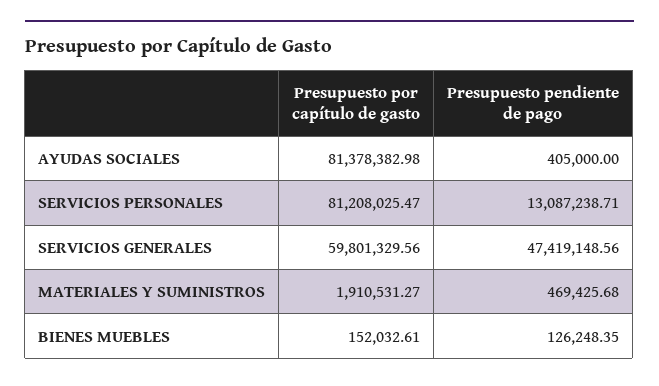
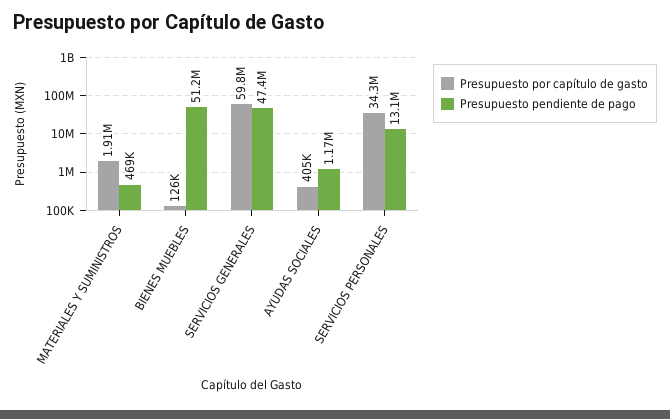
Presupuesto por capítulo de gasto, AYUDAS SOCIALES: 81378382.98 -> 405000
Presupuesto pendiente de pago, AYUDAS SOCIALES: 405000 -> 1170000
Presupuesto por capítulo de gasto, SERVICIOS PERSONALES: 81208025.47 -> 34300000
Presupuesto por capítulo de gasto, BIENES MUEBLES: 152032.61 -> 126000
Presupuesto pendiente de pago, BIENES MUEBLES: 126248.35 -> 51200000

